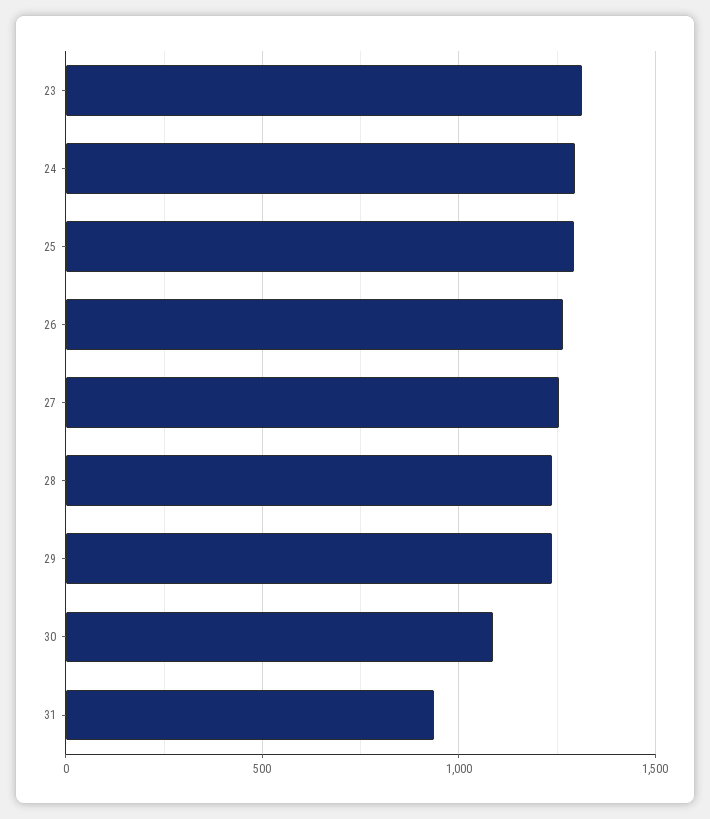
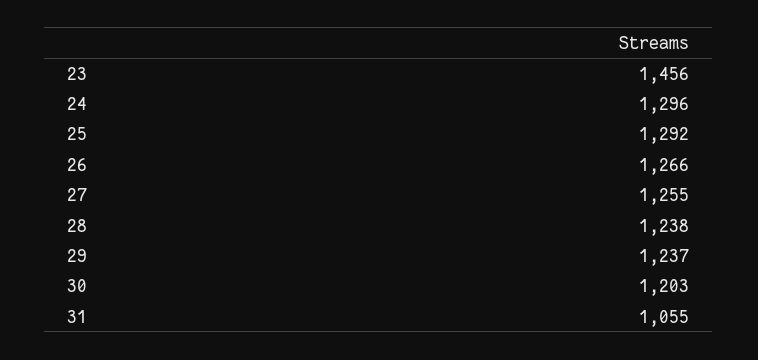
23: 1300 -> 1456
30: 1100 -> 1203
31: 950 -> 1055

